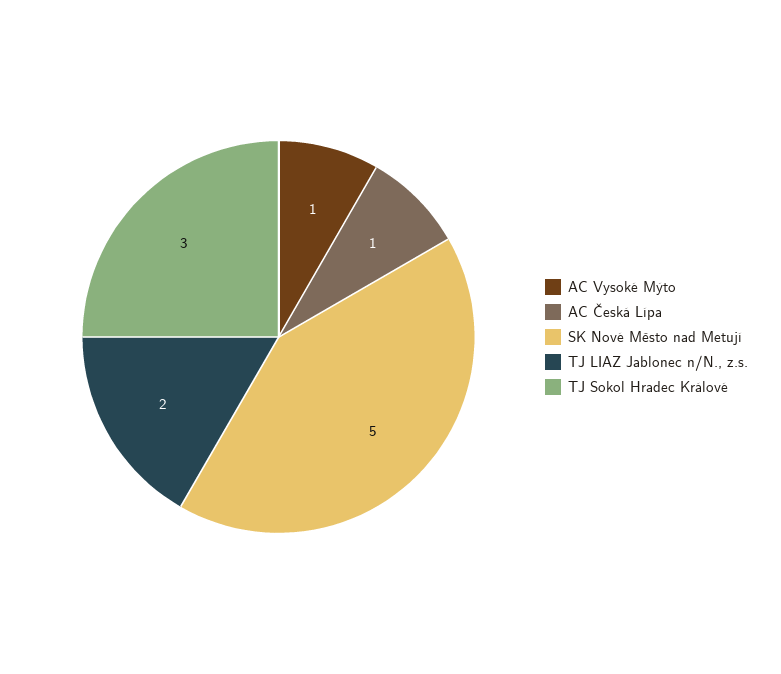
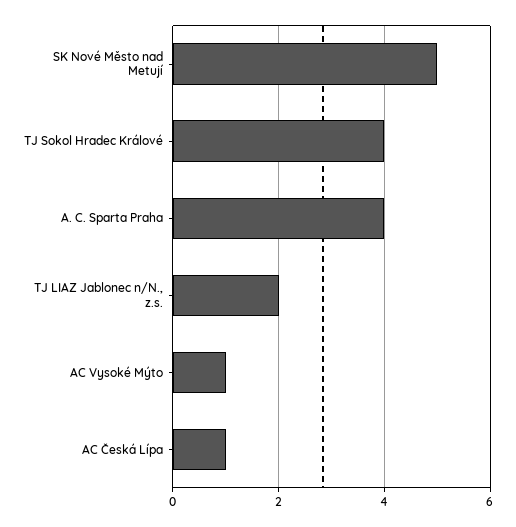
TJ Sokol Hradec Králové: 3 -> 4
A. C. Sparta Praha: none -> 4

